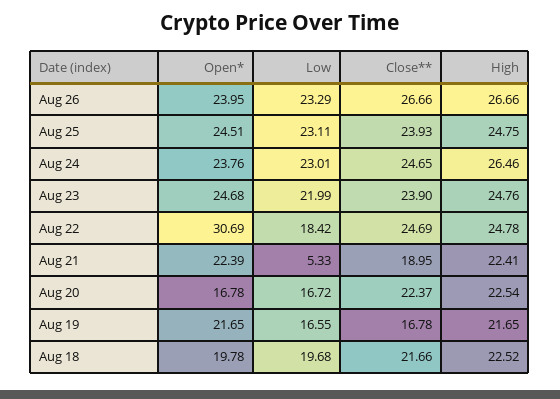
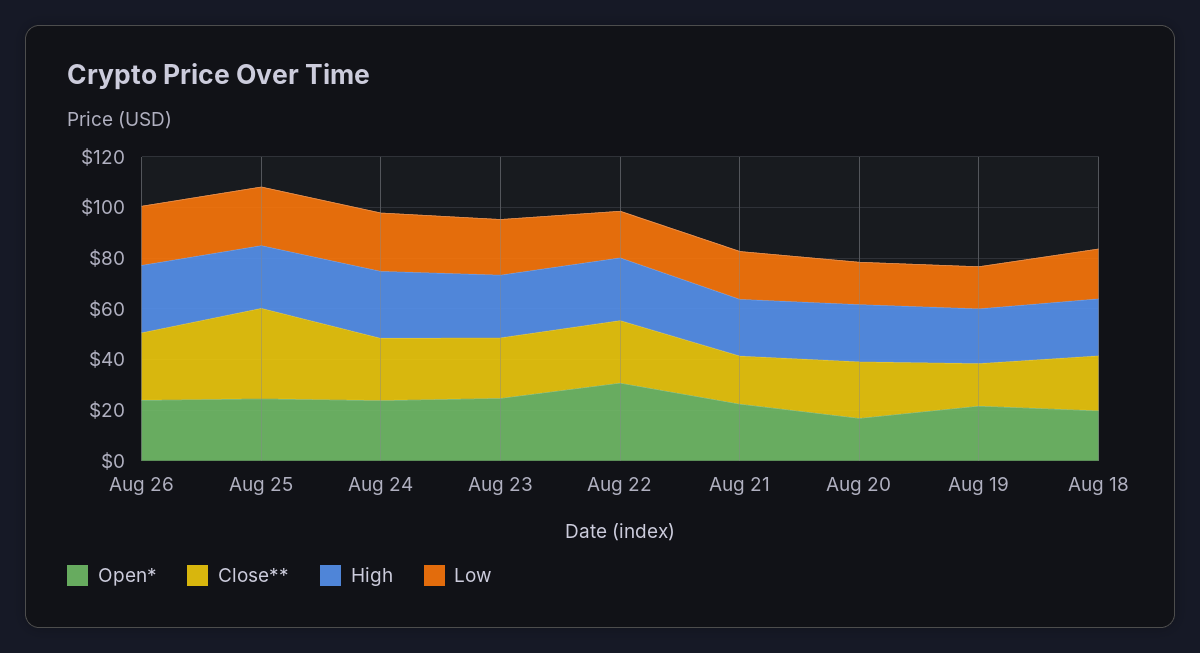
Close**, Aug 25: 23.93 -> 35
Low, Aug 21: 5.33 -> 20

